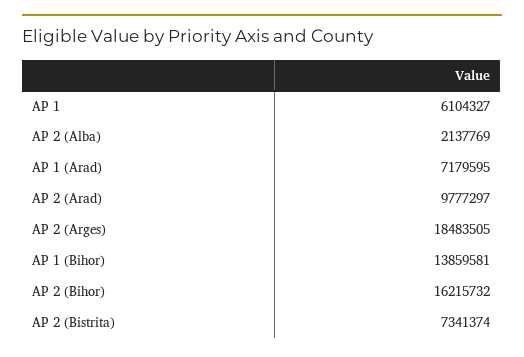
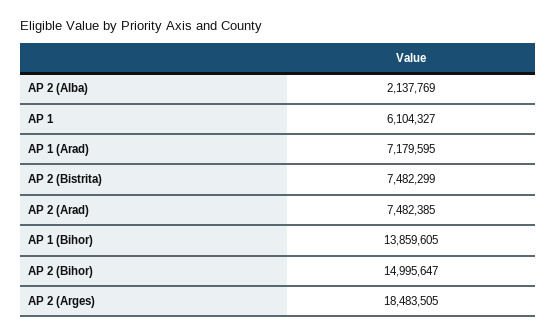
AP 2 (Arad): 9777297 -> 7482385
AP 1 (Bihor): 13859581 -> 13859605
AP 2 (Bihor): 16215732 -> 14995647
AP 2 (Bistrita): 7341374 -> 7482299

